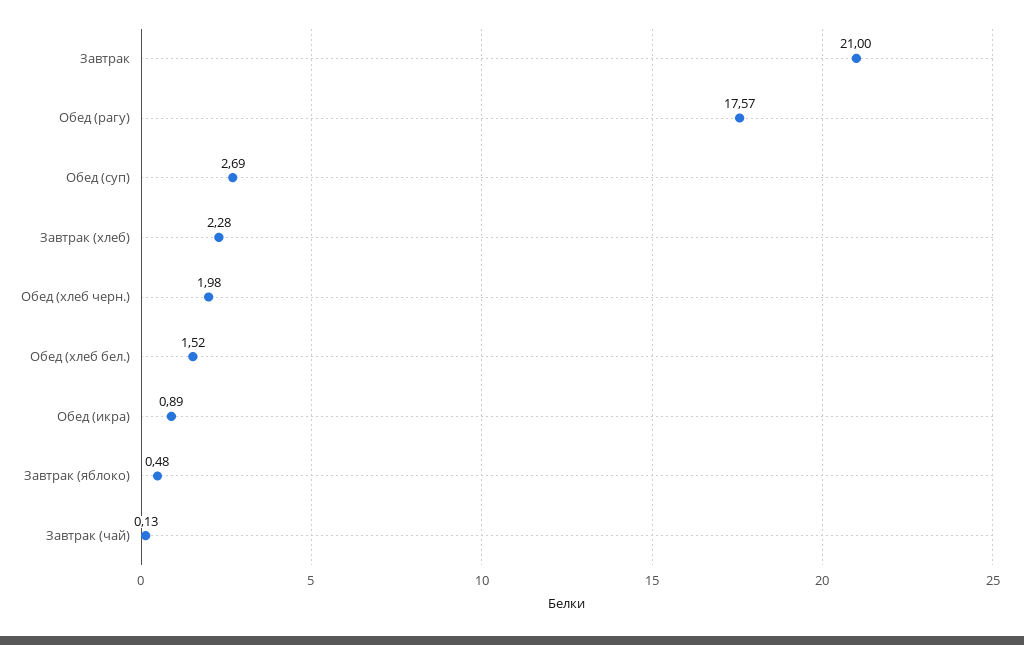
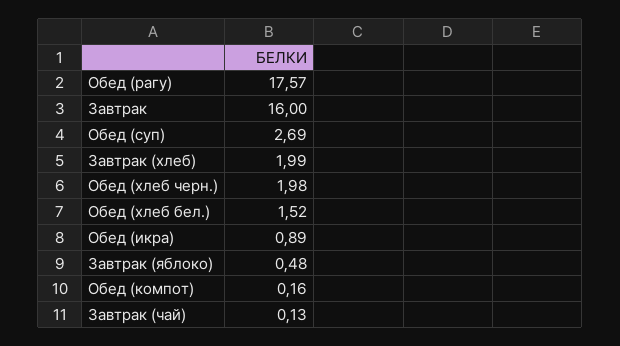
Завтрак: 21 -> 16
Завтрак (хлеб): 2.28 -> 1.99
Обед (компот): none -> 0.16

